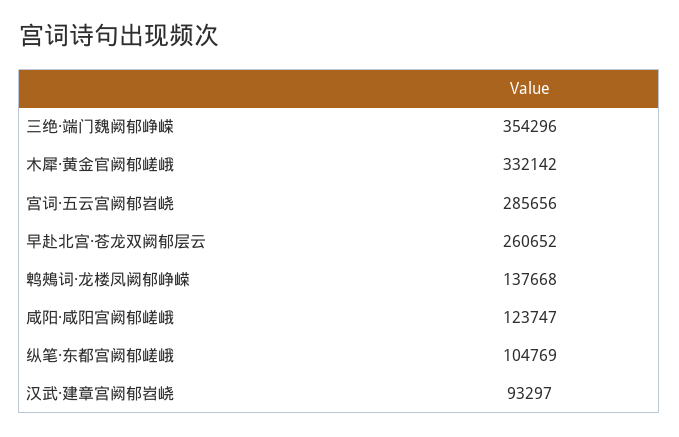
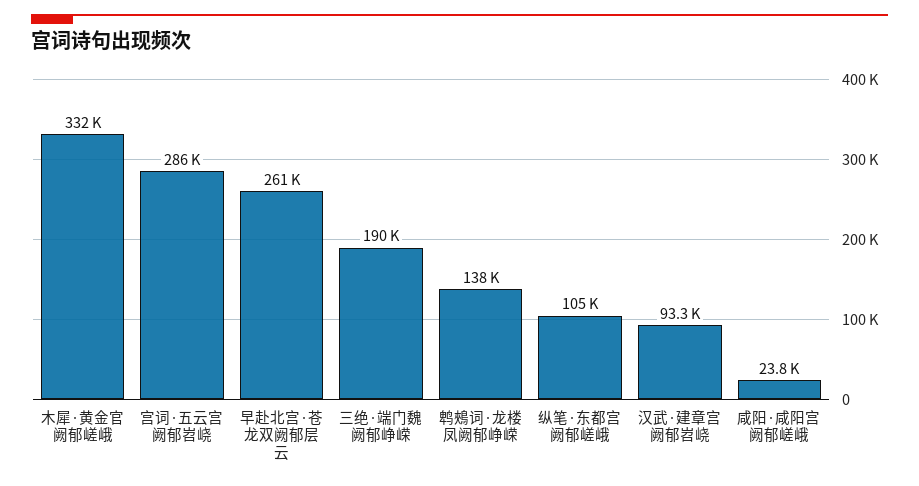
三绝·端门魏阙郁峥嵘: 354296 -> 190000
咸阳·咸阳宫阙郁嵯峨: 123747 -> 23800

